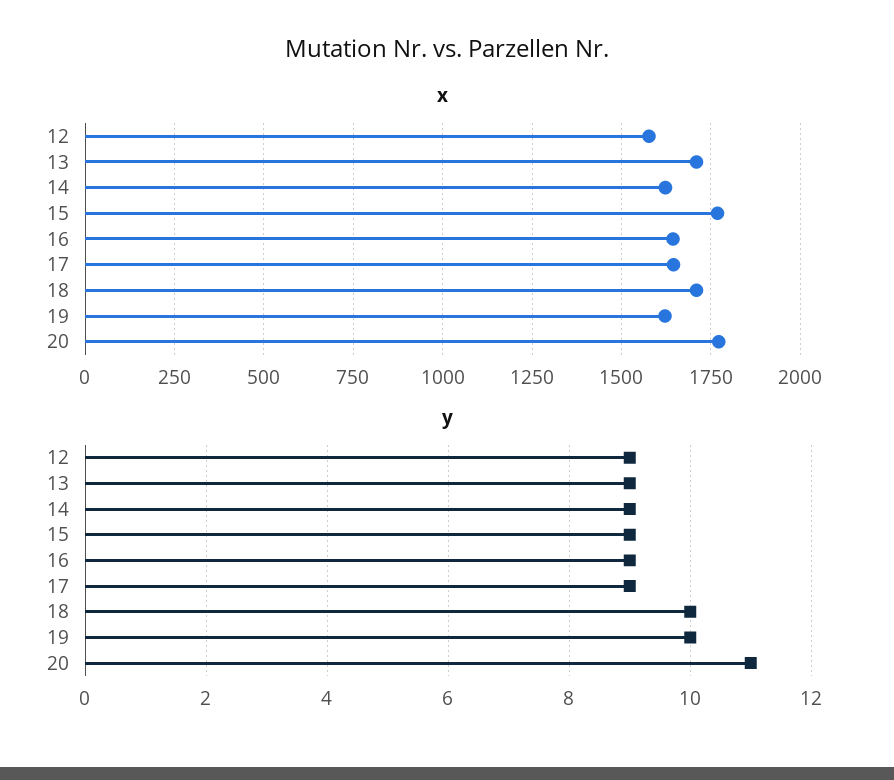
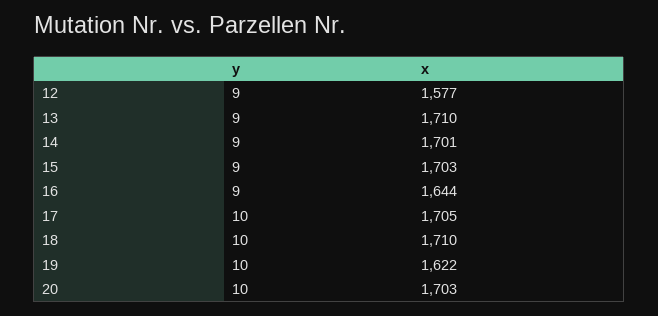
x, 14: 1625 -> 1701
x, 15: 1775 -> 1703
x, 17: 1650 -> 1705
x, 20: 1775 -> 1703
y, 17: 9 -> 10
y, 20: 11 -> 10

